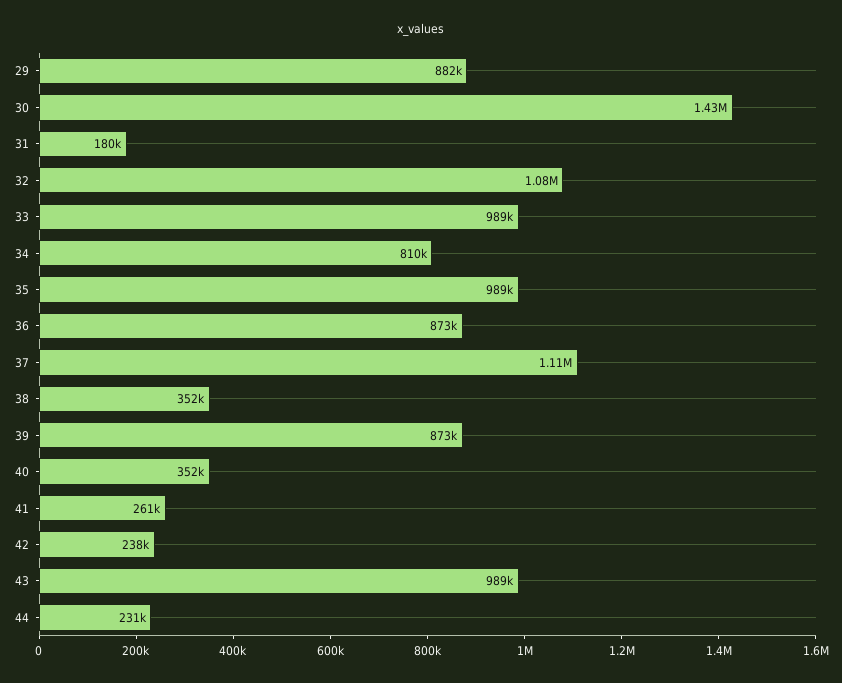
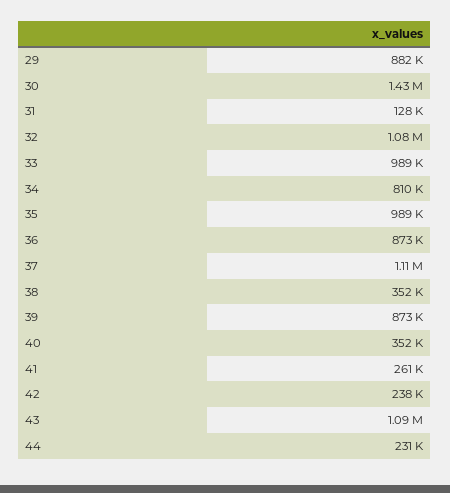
31: 180000 -> 128000
43: 989000 -> 1090000

